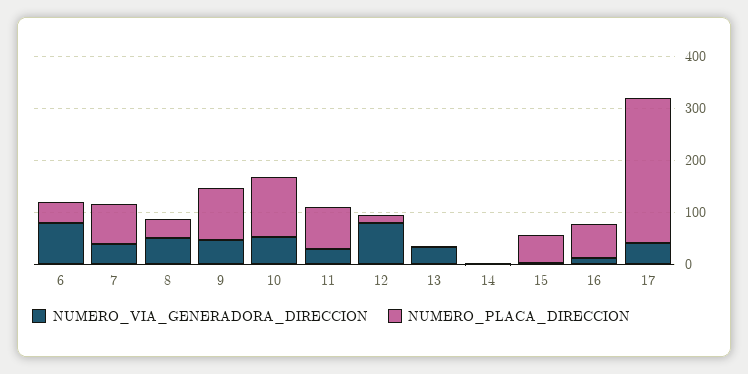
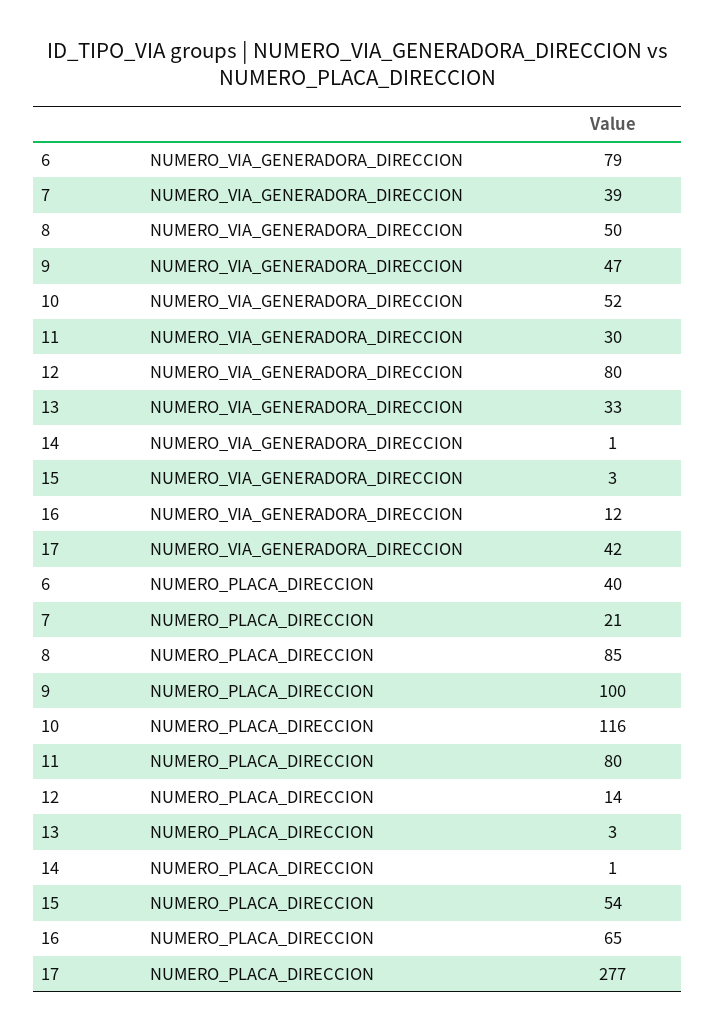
NUMERO_PLACA_DIRECCION, 7: 80 -> 21
NUMERO_PLACA_DIRECCION, 8: 40 -> 85

